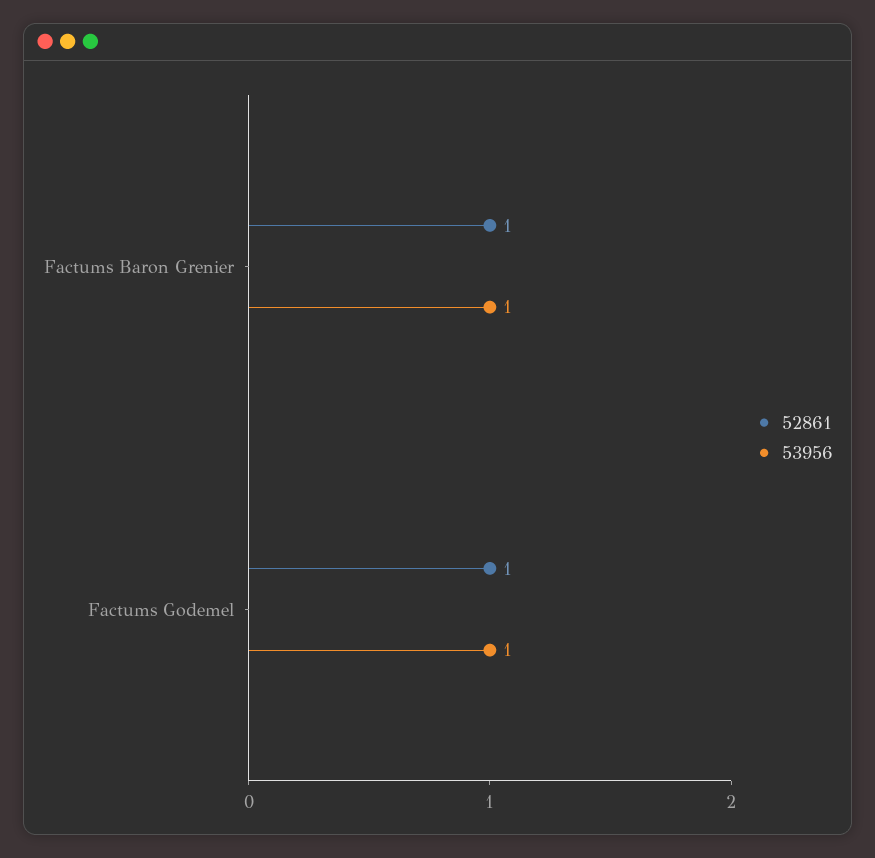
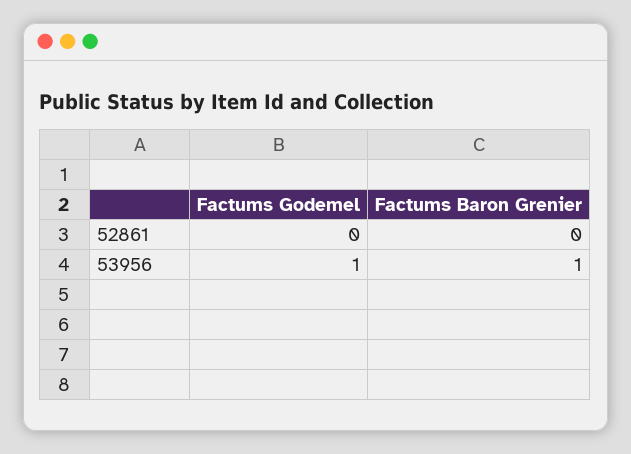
52861, Factums Baron Grenier: 1 -> 0
52861, Factums Godemel: 1 -> 0

